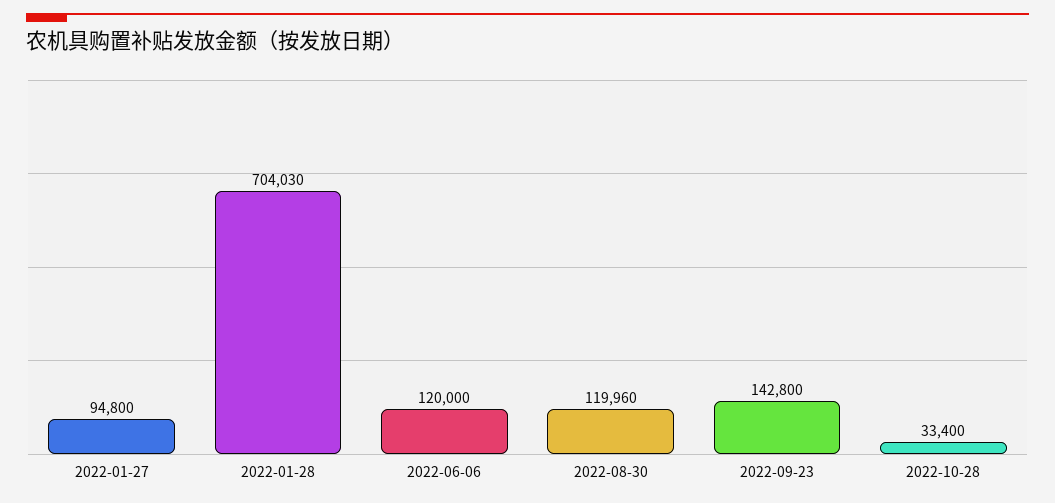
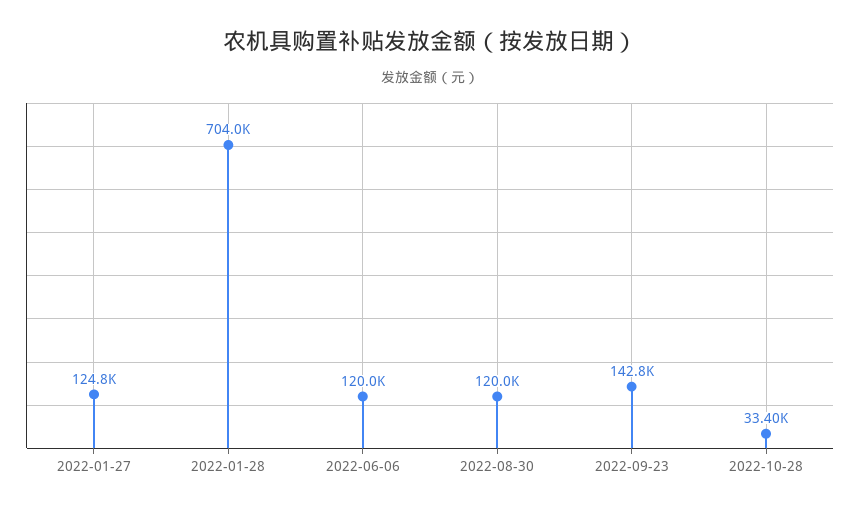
2022-01-27: 94800 -> 124800

